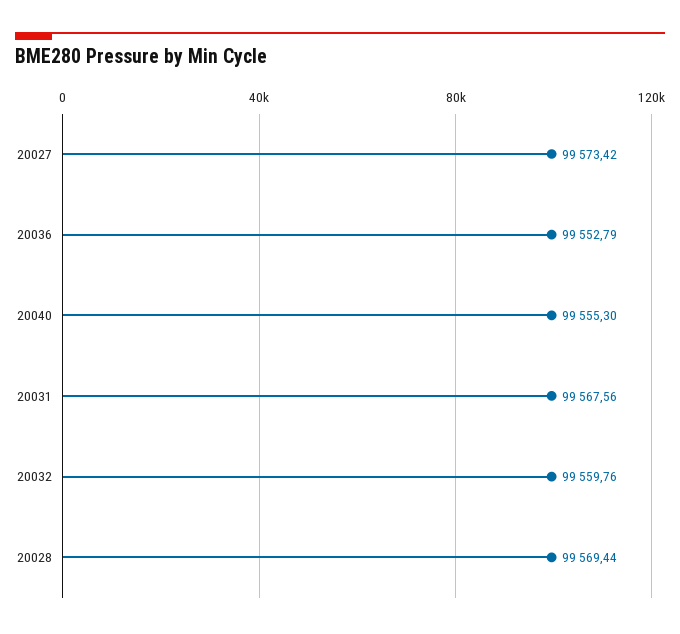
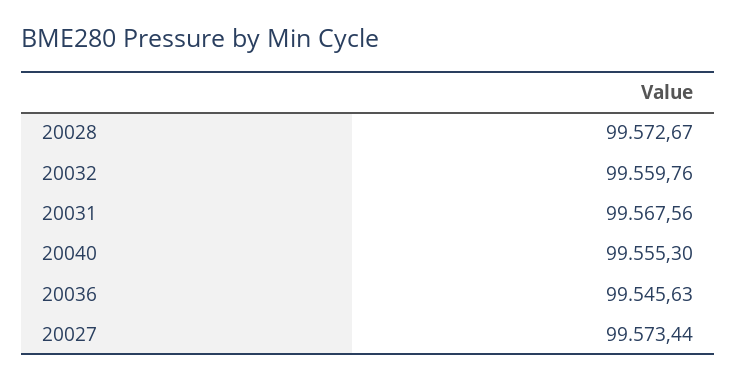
20027: 99573.42 -> 99573.44
20036: 99552.79 -> 99545.63
20028: 99569.44 -> 99572.67

